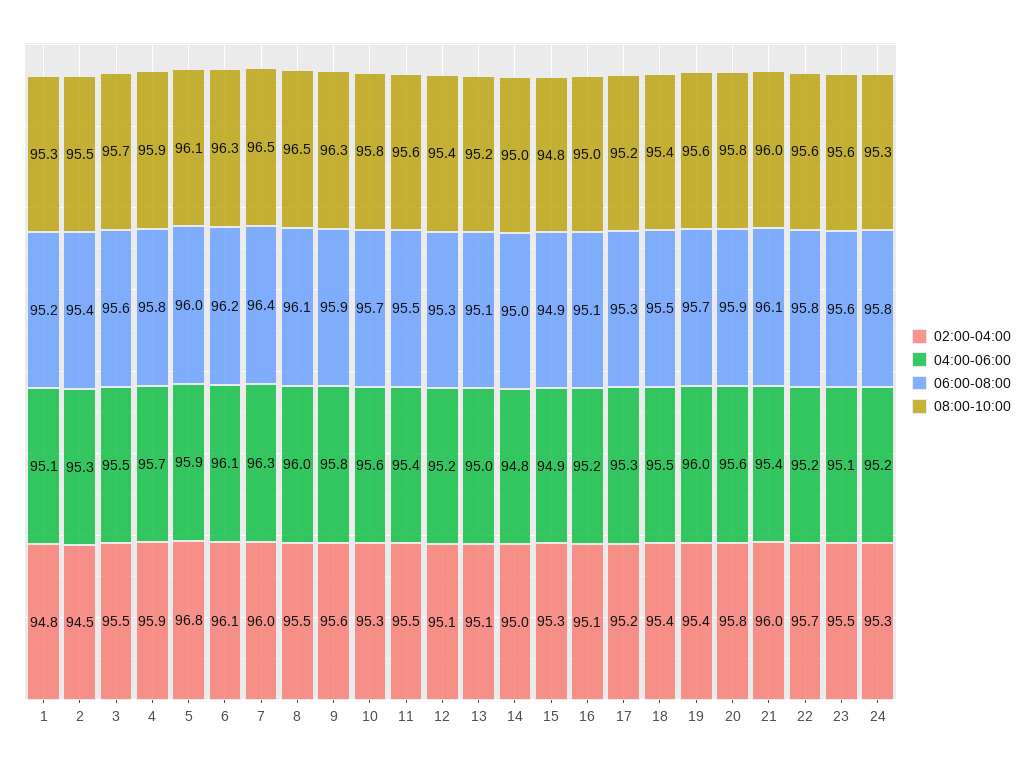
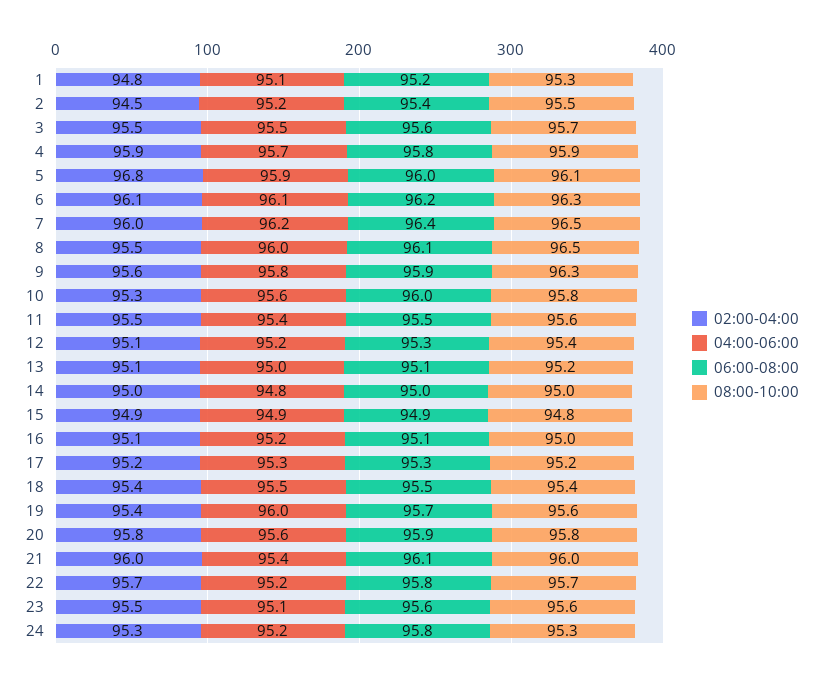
04:00-06:00, 2: 95.3 -> 95.2
04:00-06:00, 7: 96.3 -> 96.2
06:00-08:00, 10: 95.7 -> 96
02:00-04:00, 15: 95.3 -> 94.9
08:00-10:00, 22: 95.6 -> 95.7

